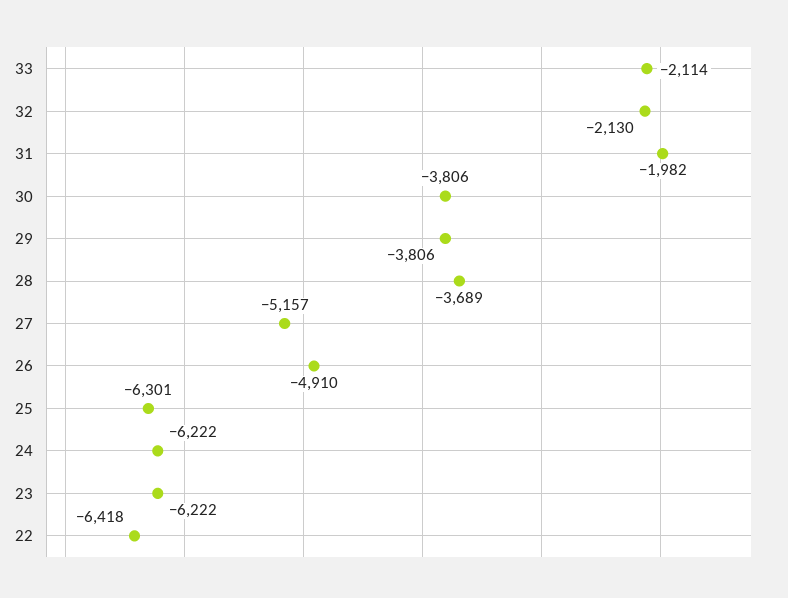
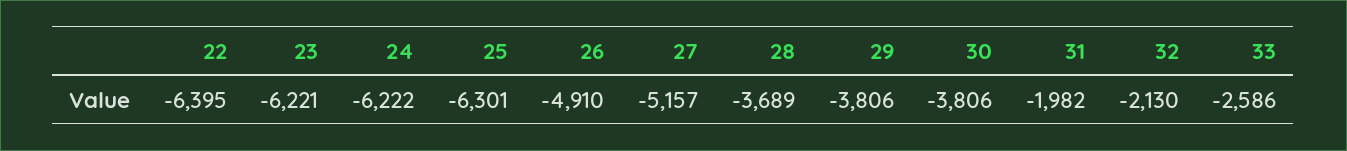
33: -2114 -> -2586
23: -6222 -> -6221
22: -6418 -> -6395

